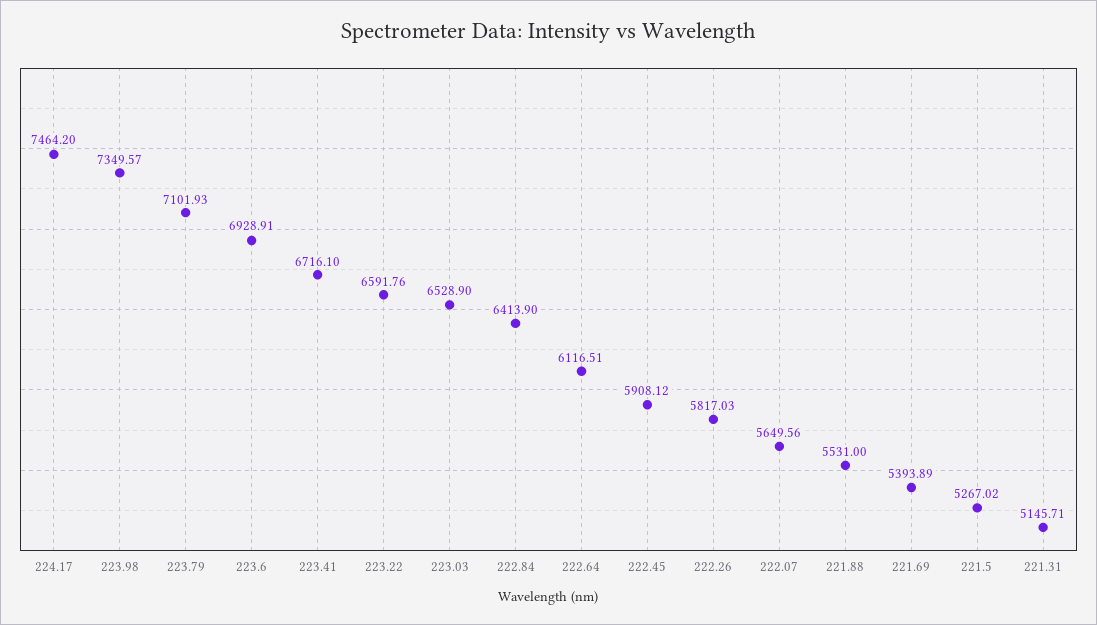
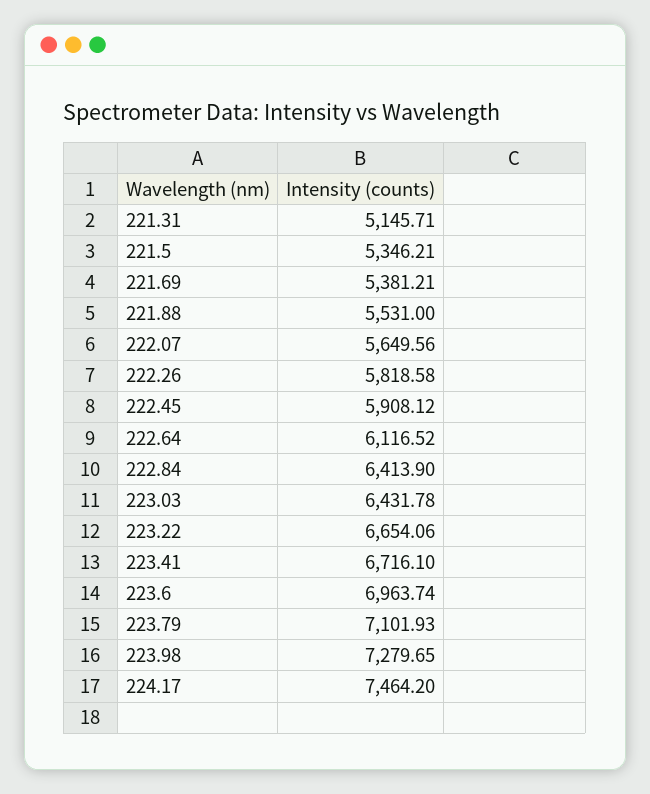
223.98: 7349.57 -> 7279.65
223.6: 6928.91 -> 6963.74
223.22: 6591.76 -> 6654.06
223.03: 6528.9 -> 6431.78
222.64: 6116.51 -> 6116.52
222.26: 5817.03 -> 5818.58
221.69: 5393.89 -> 5381.21
221.5: 5267.02 -> 5346.21

